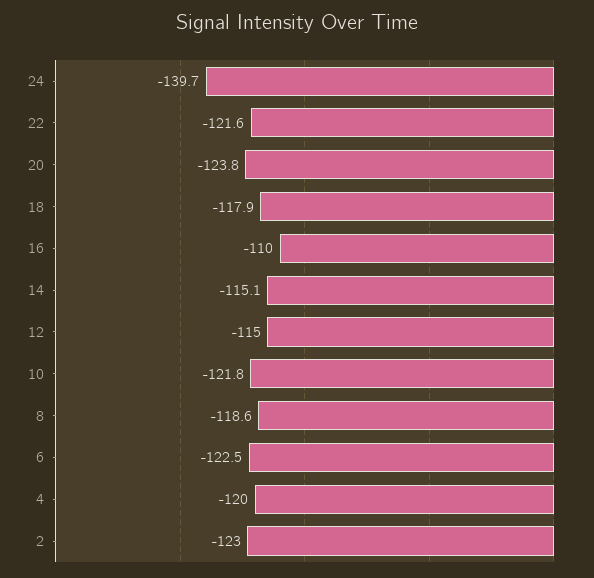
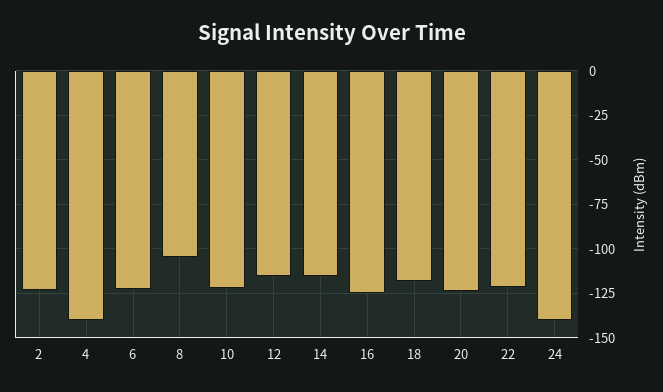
16: -110 -> -125
8: -118.6 -> -105
4: -120 -> -140

